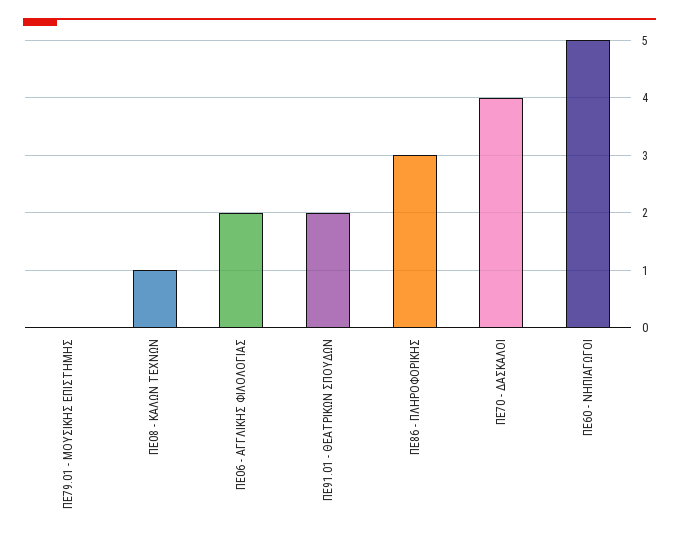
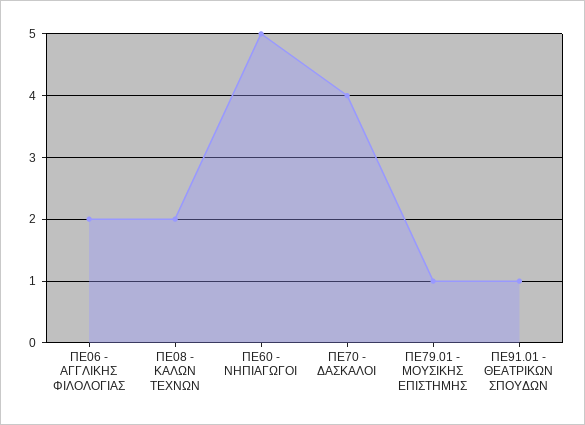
ΠΕ79.01 - ΜΟΥΣΙΚΗΣ ΕΠΙΣΤΗΜΗΣ: 0 -> 1
ΠΕ08 - ΚΑΛΩΝ ΤΕΧΝΩΝ: 1 -> 2
ΠΕ91.01 - ΘΕΑΤΡΙΚΩΝ ΣΠΟΥΔΩΝ: 2 -> 1
ΠΕ86 - ΠΛΗΡΟΦΟΡΙΚΗΣ: 3 -> none

